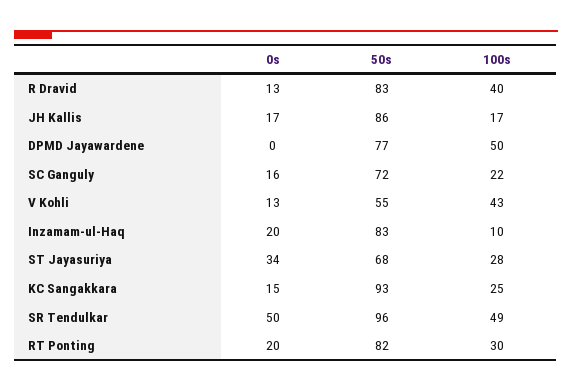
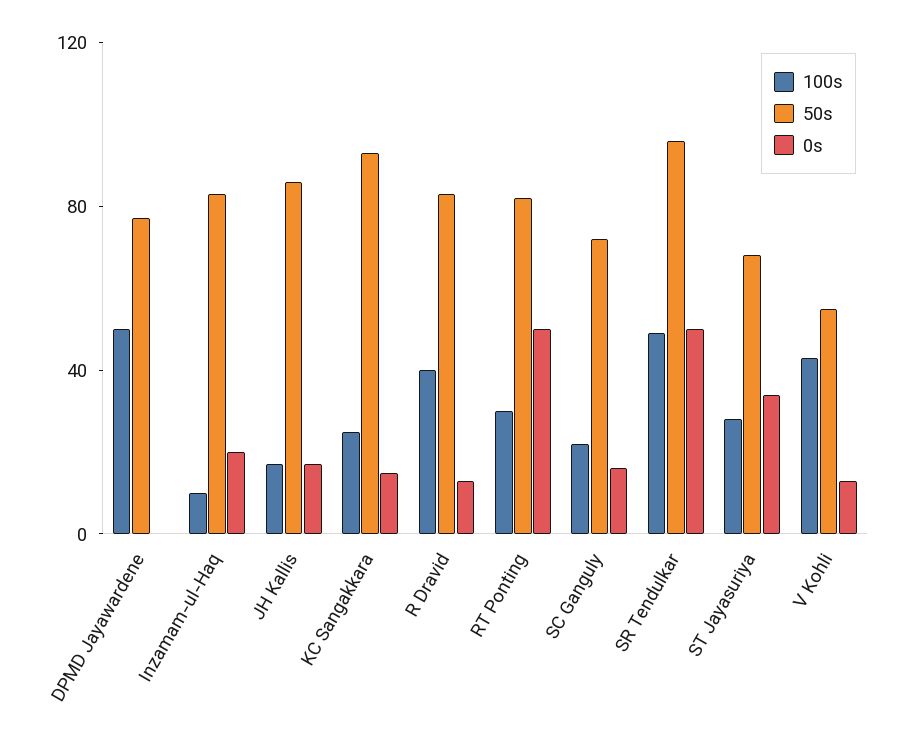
0s, RT Ponting: 20 -> 50

